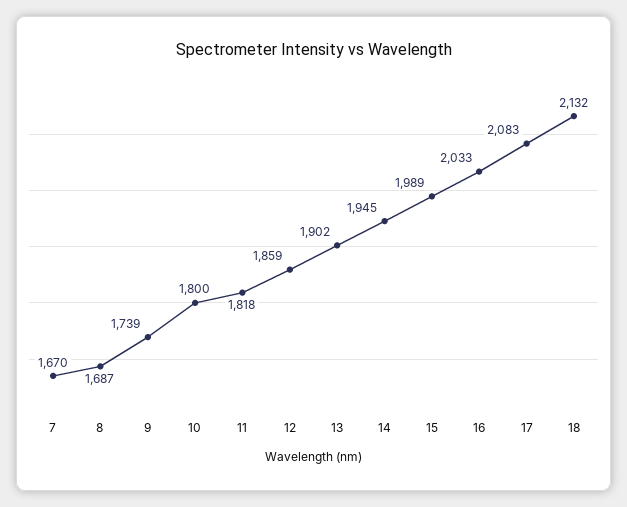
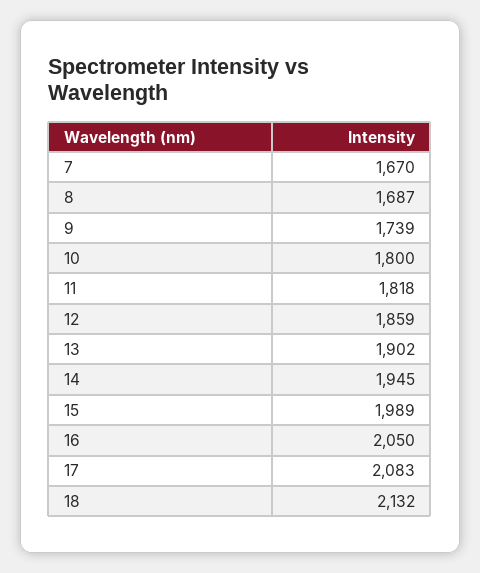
16: 2033 -> 2050

